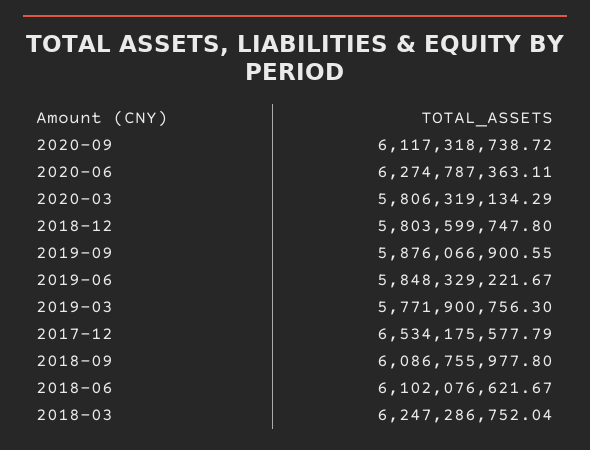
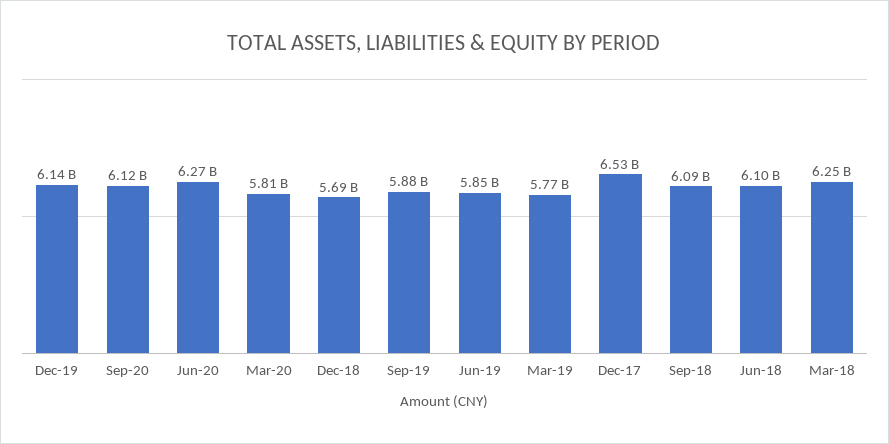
2018-12: 5803599747.8 -> 5690000000
Dec-19: none -> 6140000000

